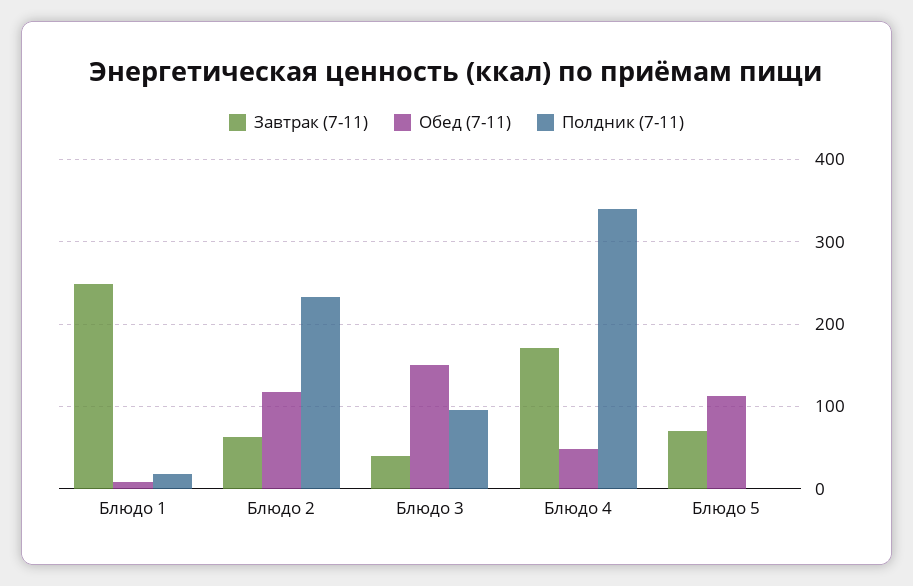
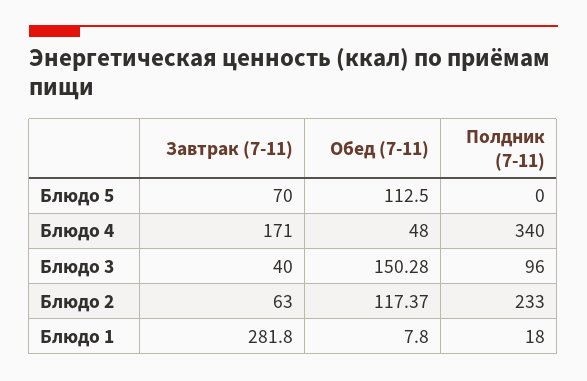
Завтрак (7-11), Блюдо 1: 250 -> 281.8

